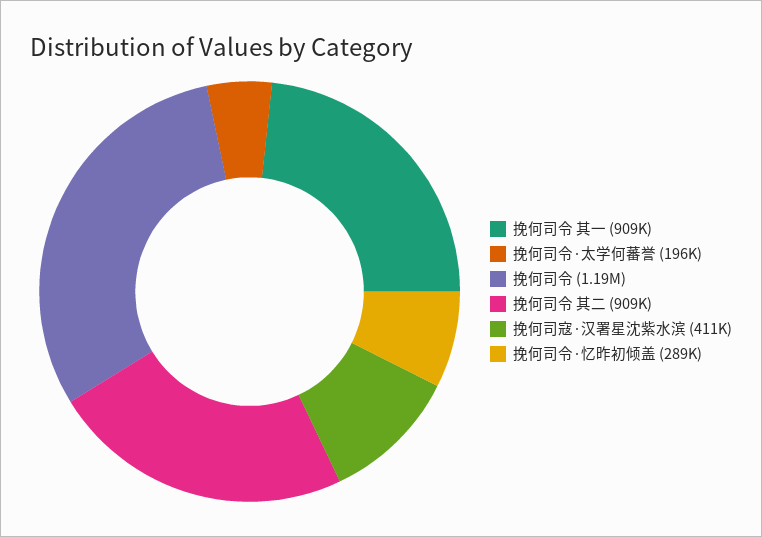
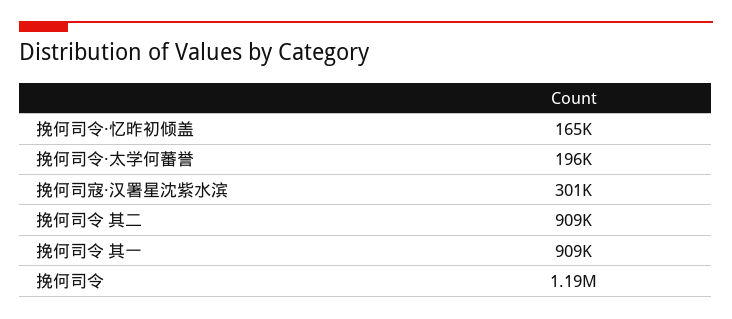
挽何司寇·汉署星沈紫水滨: 411000 -> 301000
挽何司令·忆昨初倾盖: 289000 -> 165000

